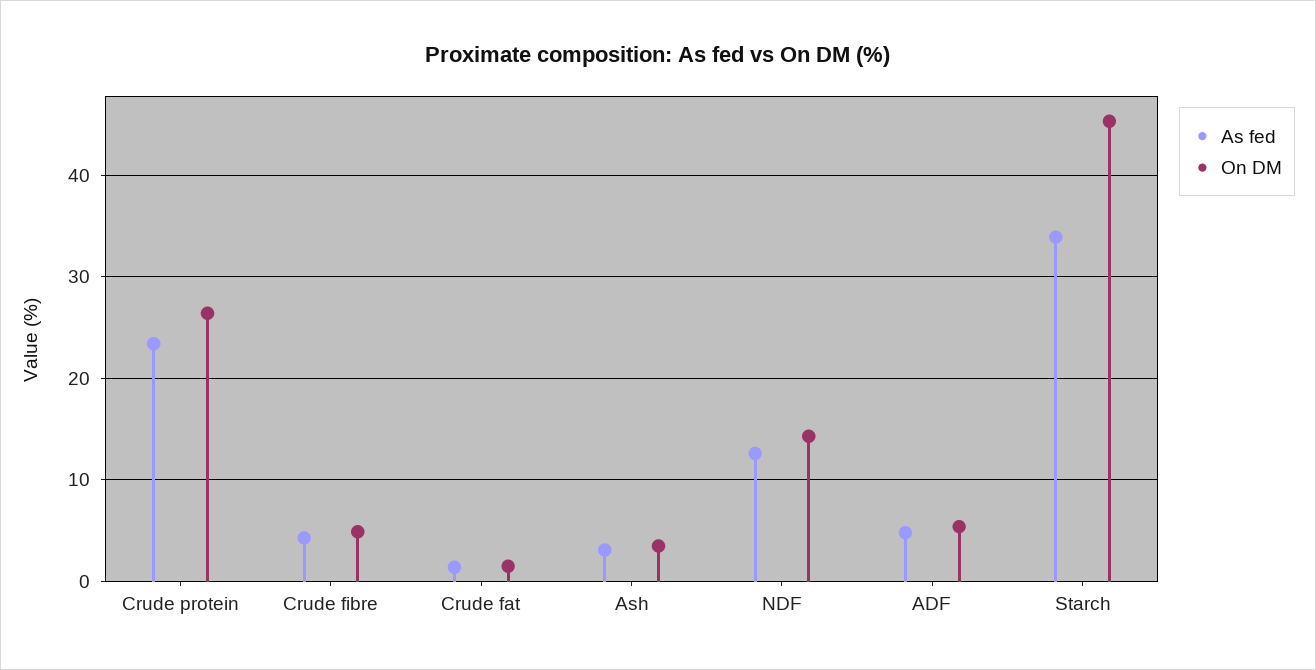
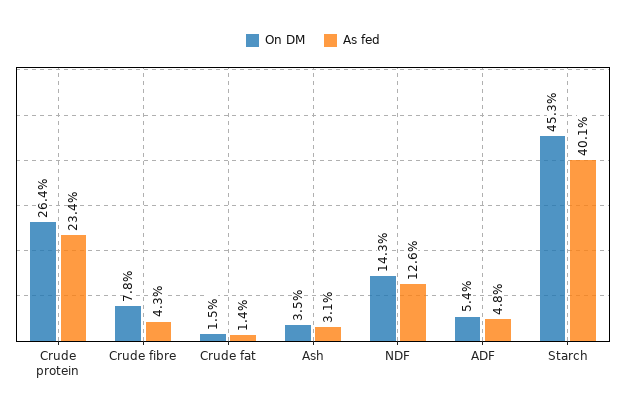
On DM, Crude fibre: 5 -> 7.8
As fed, Starch: 34 -> 40.1

